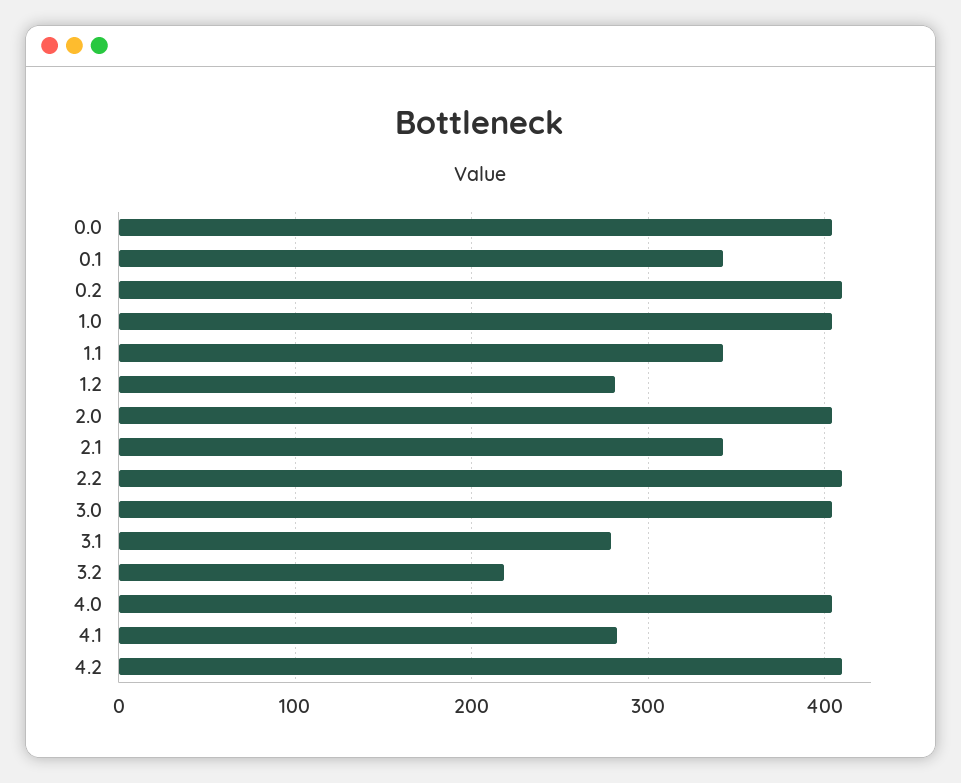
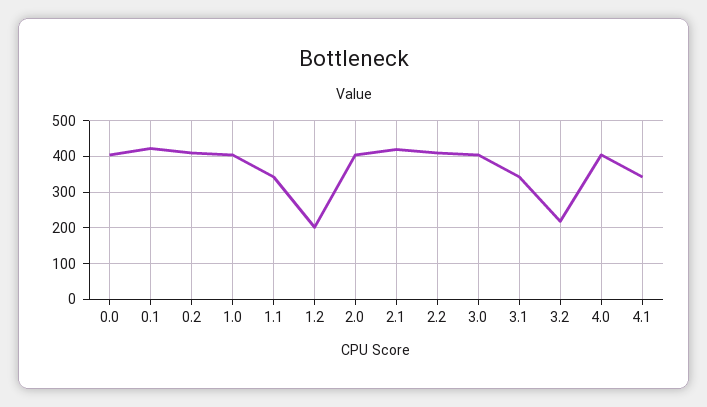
0.1: 340 -> 420
1.2: 280 -> 200
2.1: 340 -> 420
3.1: 280 -> 340
4.1: 280 -> 340
4.2: 410 -> none

